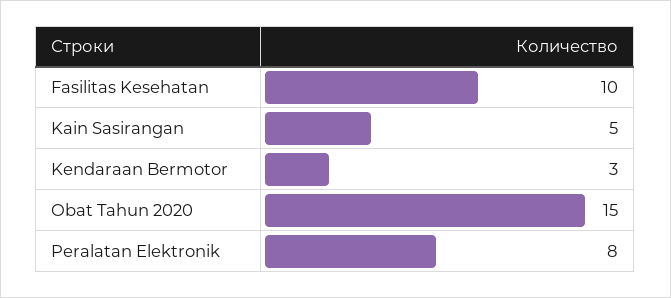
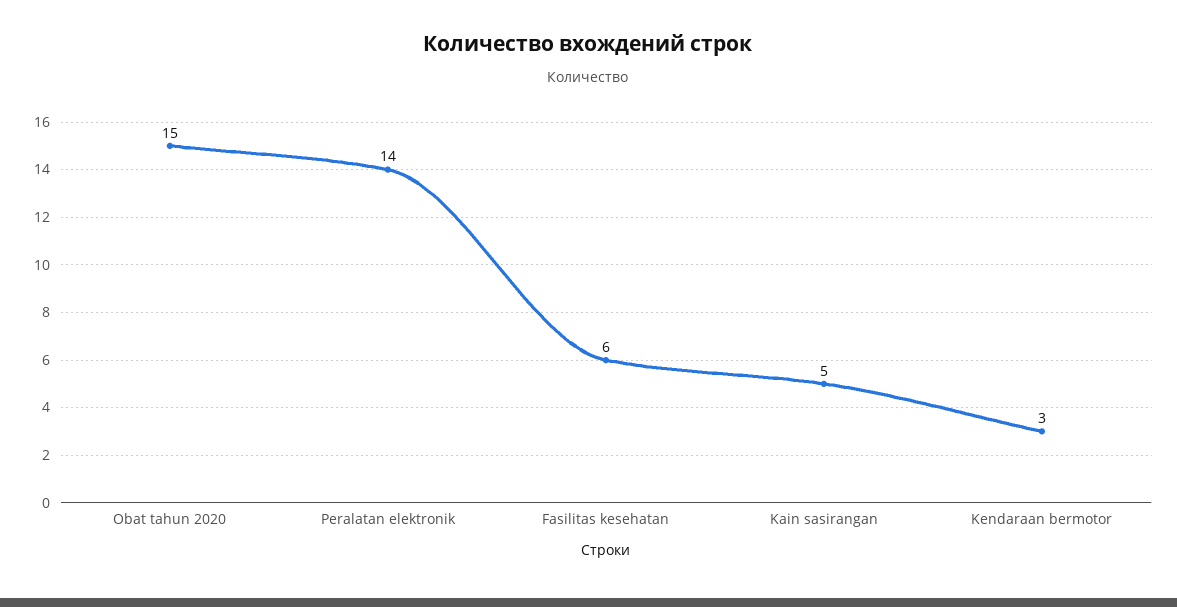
Fasilitas Kesehatan: 10 -> 6
Peralatan Elektronik: 8 -> 14

